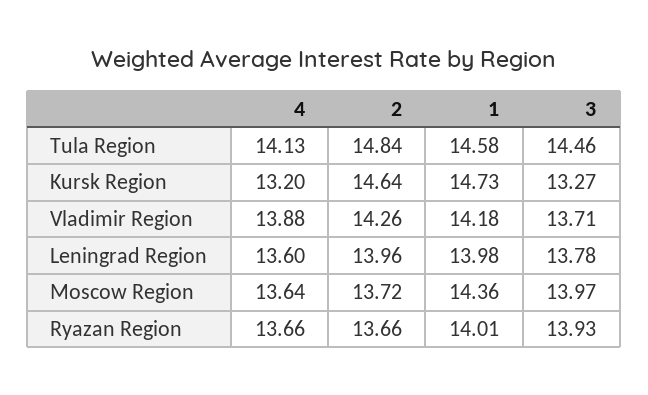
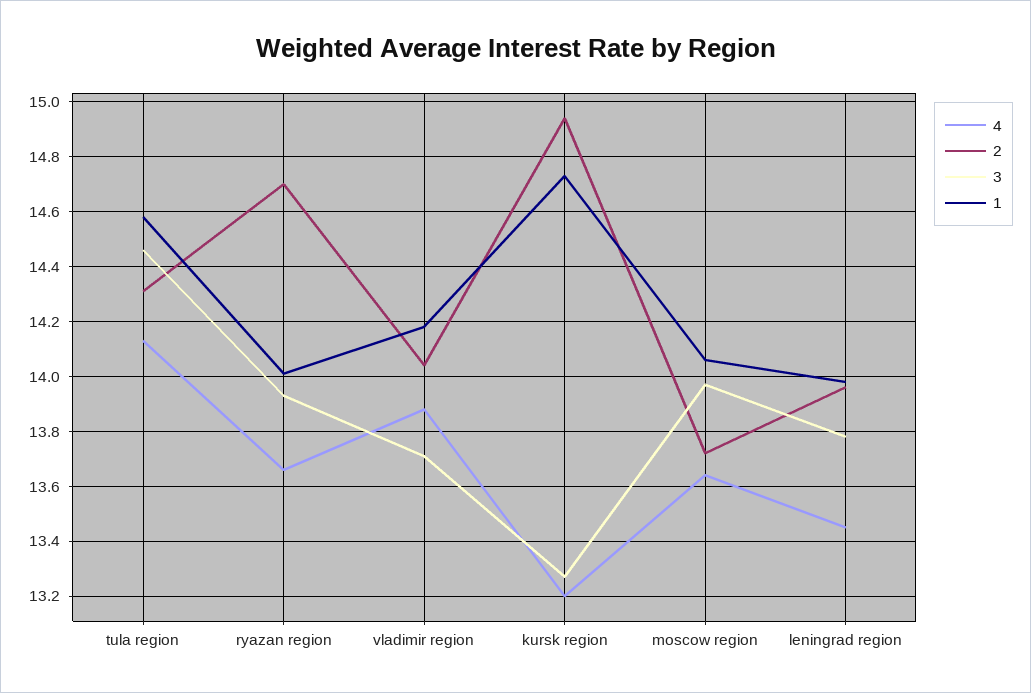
2, Tula Region: 14.84 -> 14.3
2, Kursk Region: 14.64 -> 14.95
2, Vladimir Region: 14.26 -> 14.05
4, Leningrad Region: 13.6 -> 13.45
1, Moscow Region: 14.36 -> 14.05
2, Ryazan Region: 13.66 -> 14.7

